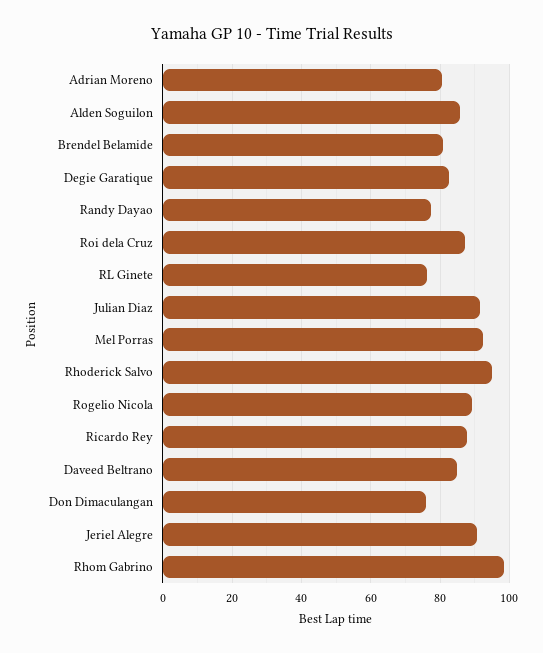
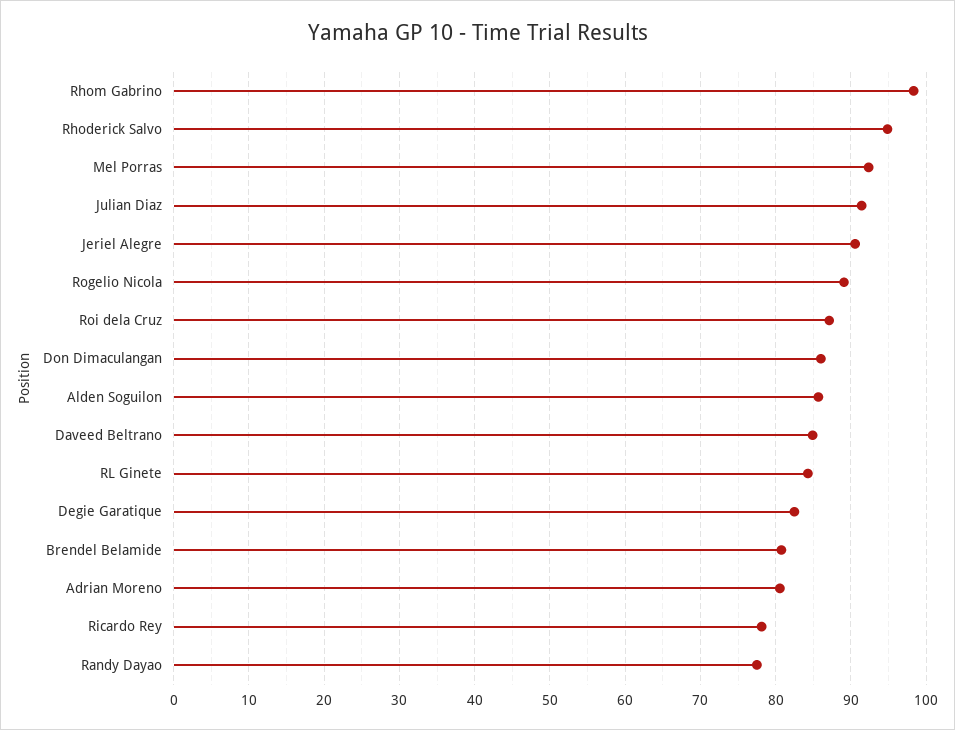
RL Ginete: 76 -> 84
Ricardo Rey: 88 -> 78
Don Dimaculangan: 76 -> 86

